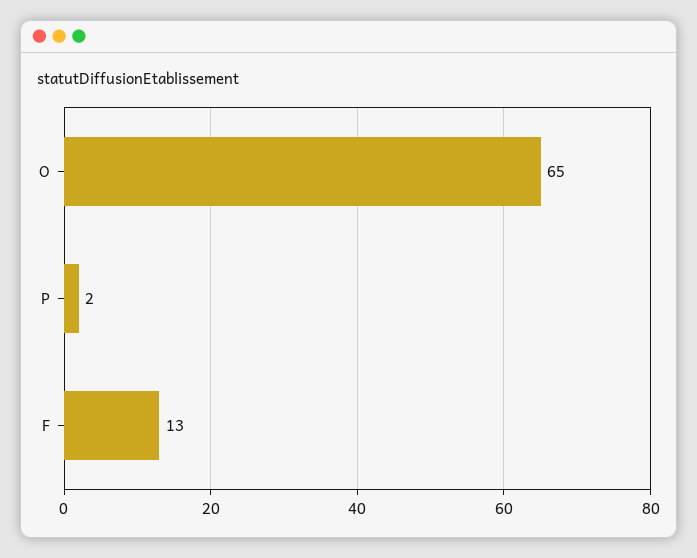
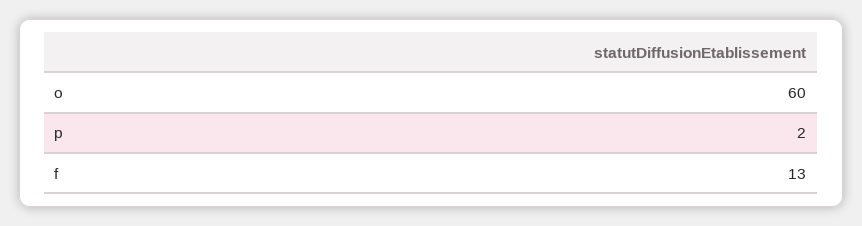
O: 65 -> 60

